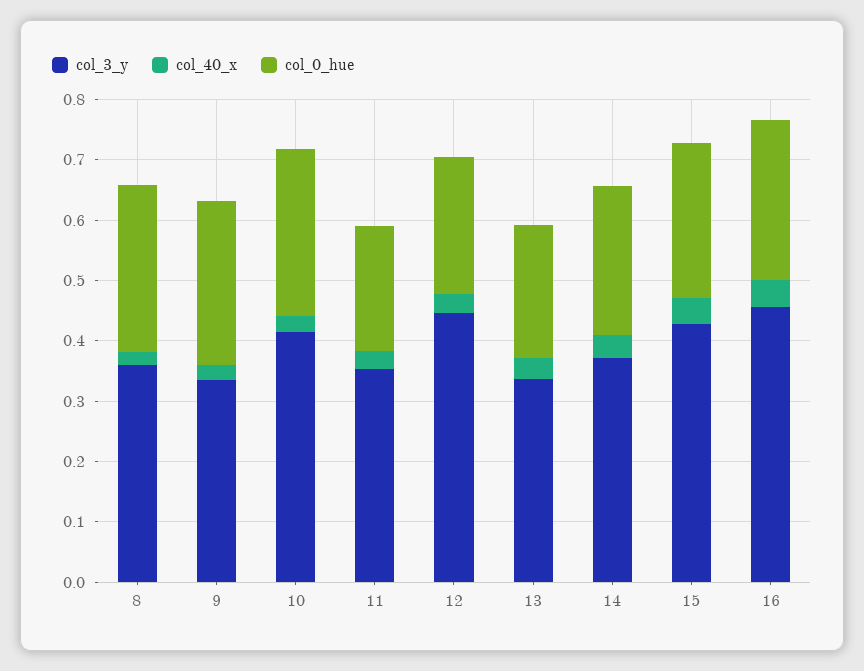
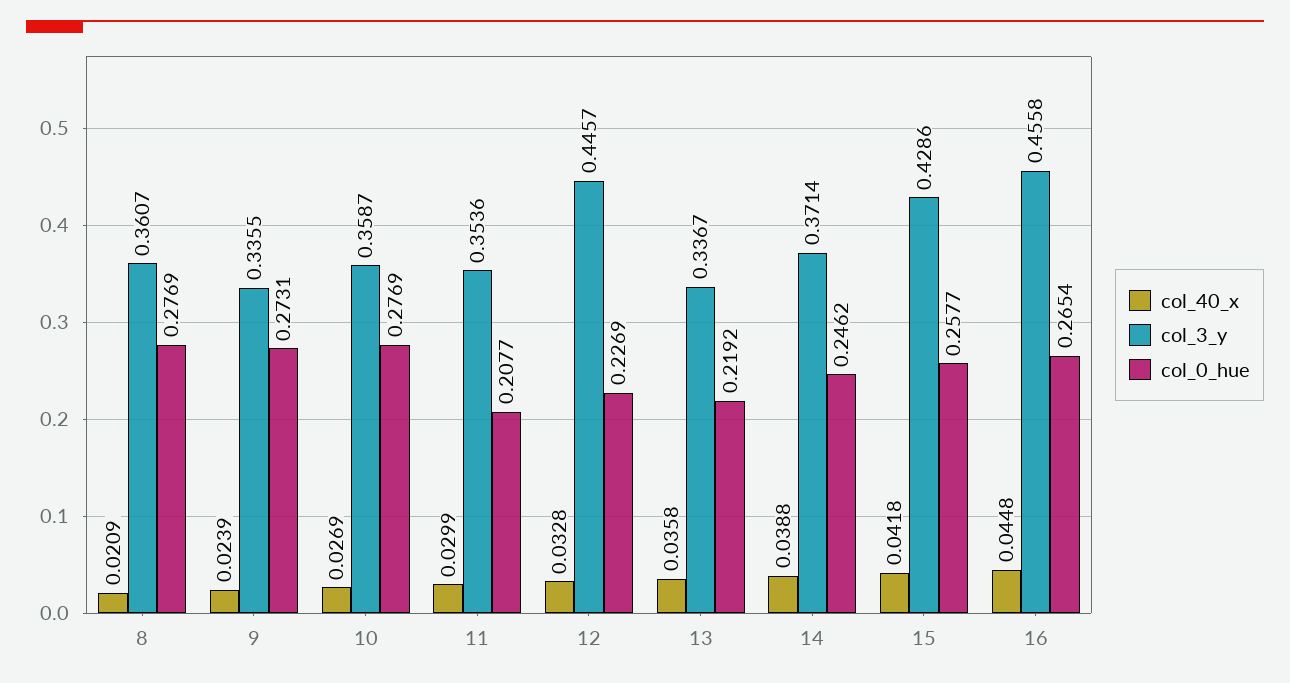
col_3_y, 10: 0.42 -> 0.3587

